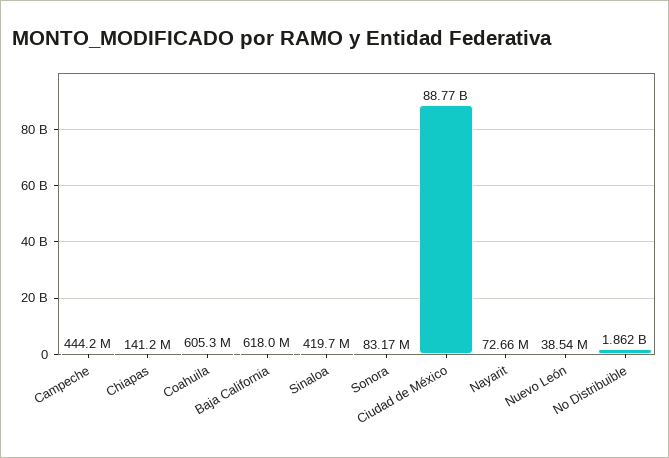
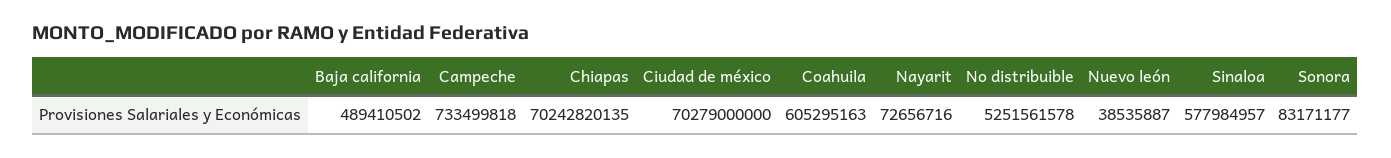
Campeche: 444200000 -> 733499818
Chiapas: 141200000 -> 70242820135
Baja California: 618000000 -> 489410502
Sinaloa: 419700000 -> 577984957
Ciudad de México: 88770000000 -> 70279000000
No Distribuible: 1862000000 -> 5251561578

